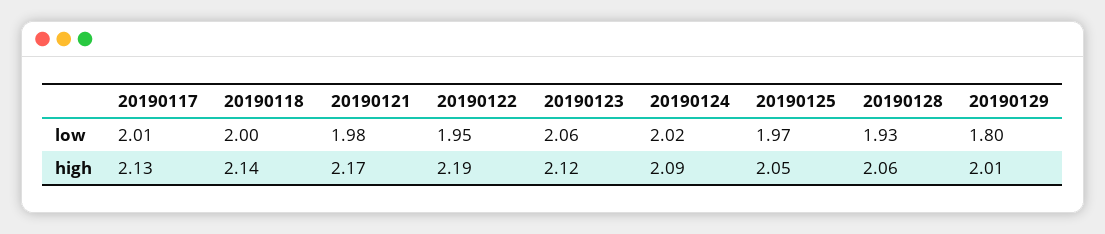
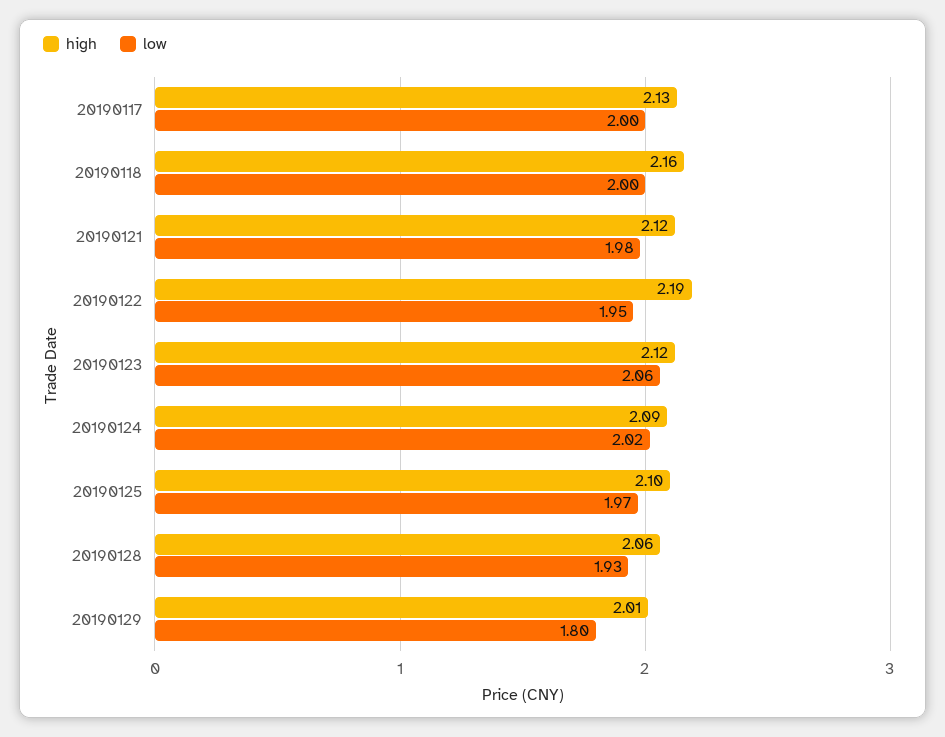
low, 20190117: 2.01 -> 2
high, 20190118: 2.14 -> 2.16
high, 20190121: 2.17 -> 2.12
high, 20190125: 2.05 -> 2.1

